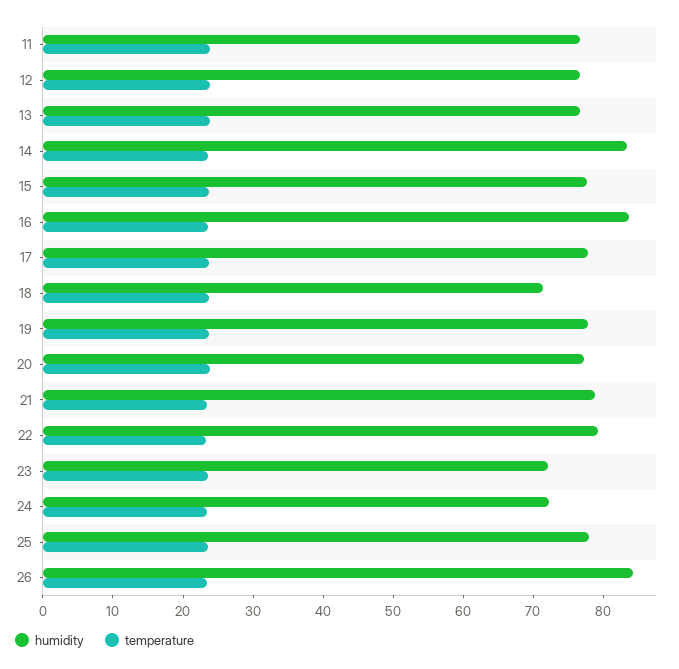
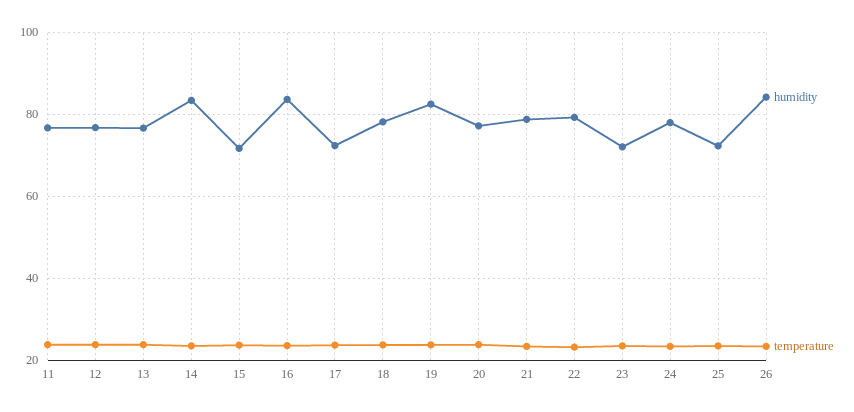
humidity, 15: 78 -> 72
humidity, 17: 78 -> 72
humidity, 18: 72 -> 78
humidity, 19: 78 -> 82
humidity, 24: 72 -> 78
humidity, 25: 78 -> 72

